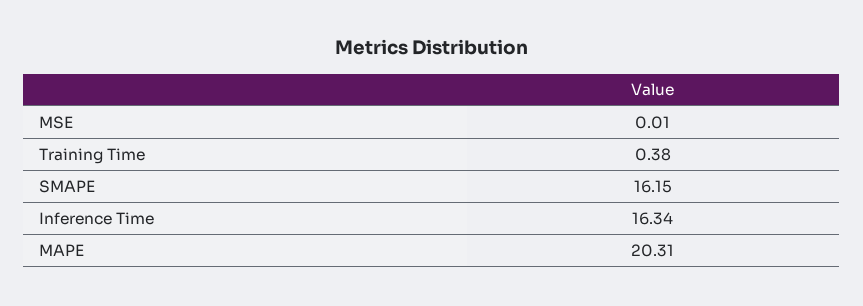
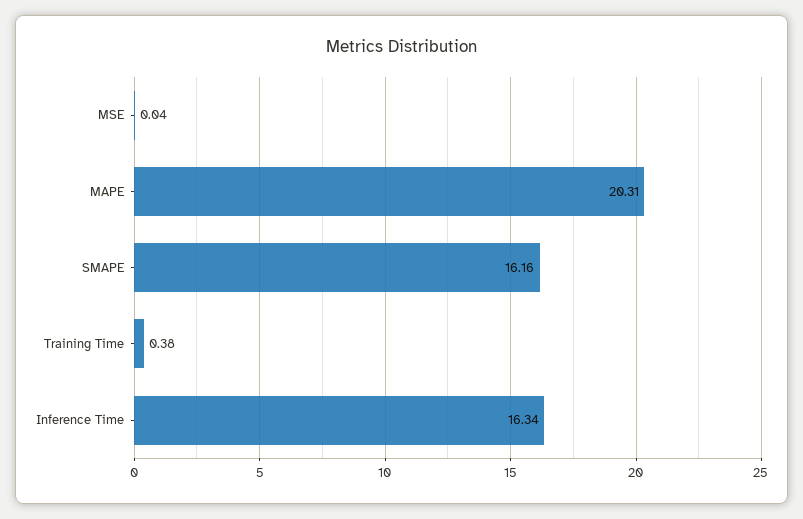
MSE: 0.01 -> 0.04
SMAPE: 16.15 -> 16.16

